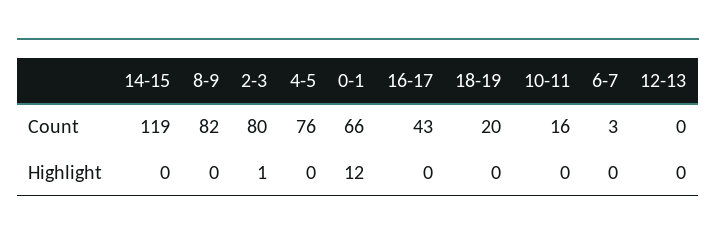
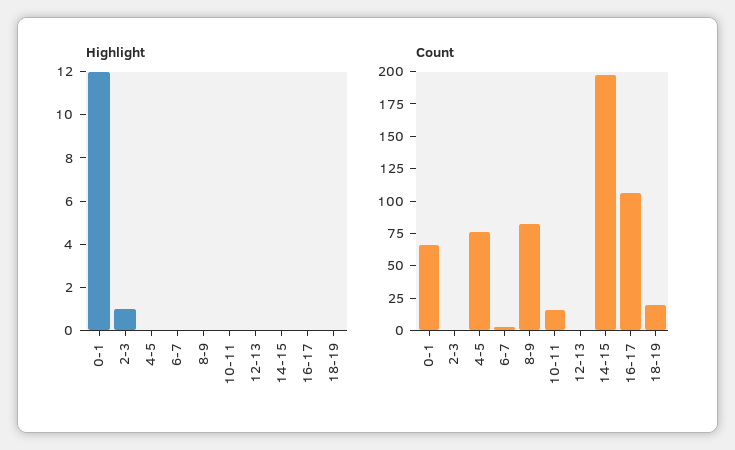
Count, 14-15: 119 -> 200
Count, 2-3: 80 -> 0
Count, 16-17: 43 -> 100

